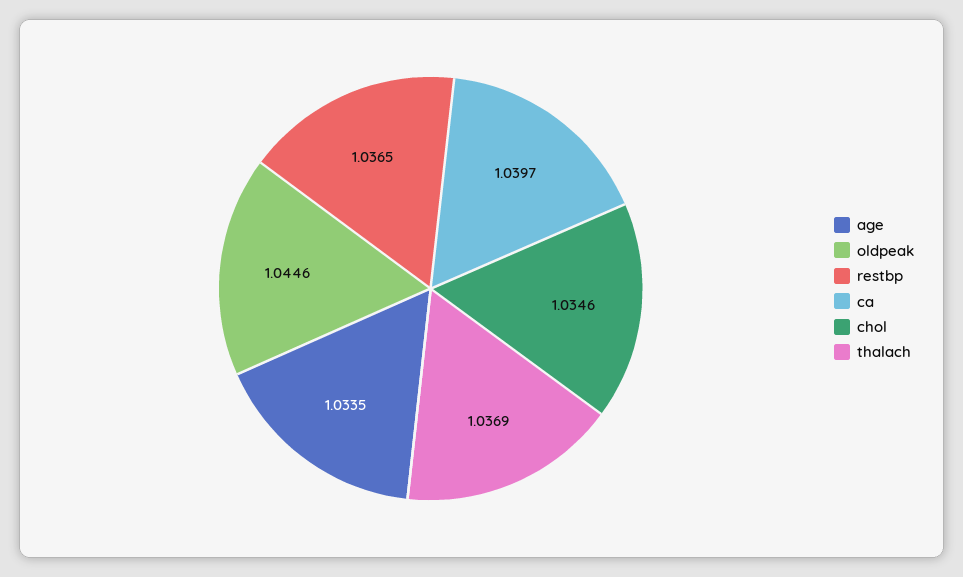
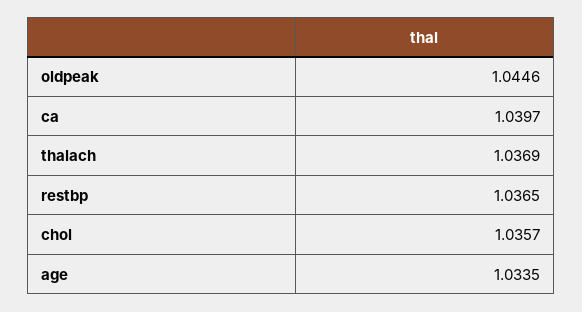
chol: 1.0346 -> 1.0357

